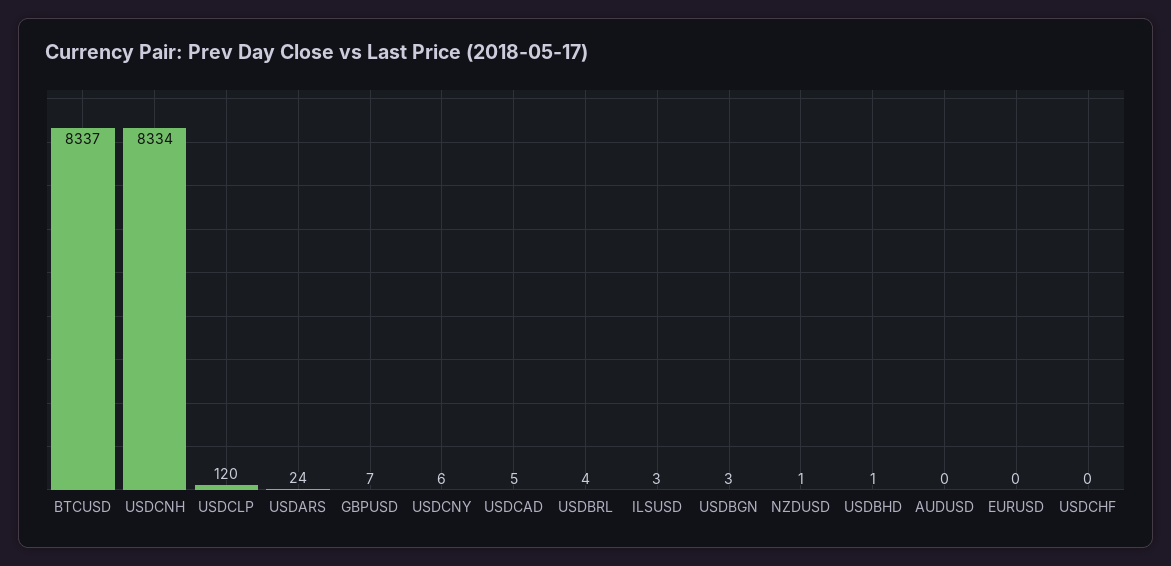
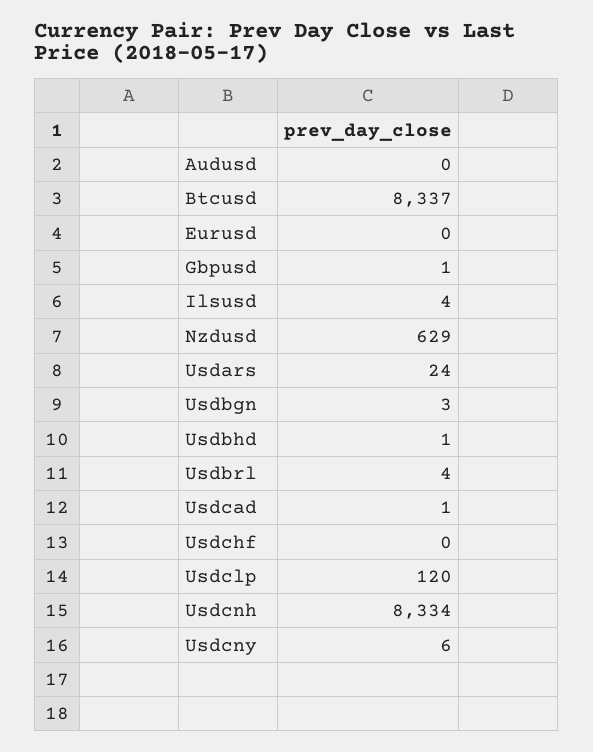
GBPUSD: 7 -> 1
USDCAD: 5 -> 1
ILSUSD: 3 -> 4
NZDUSD: 1 -> 629

